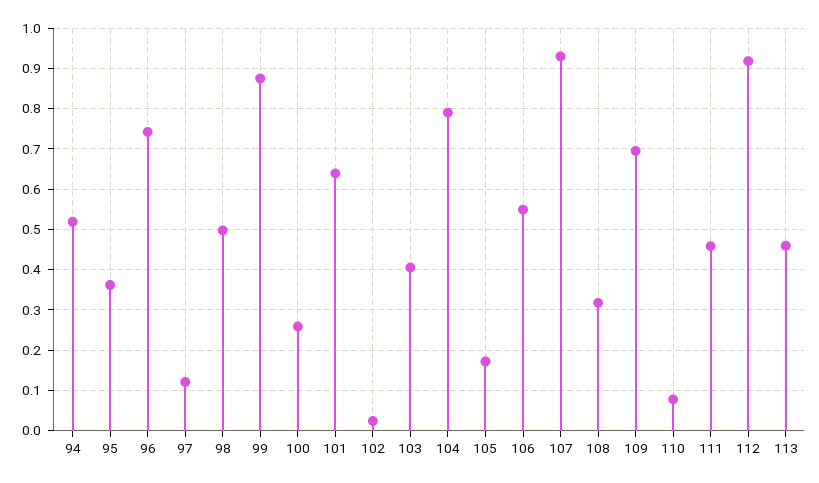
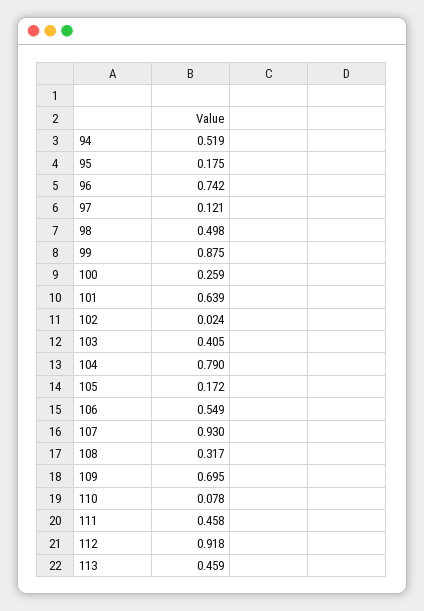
95: 0.36 -> 0.175

